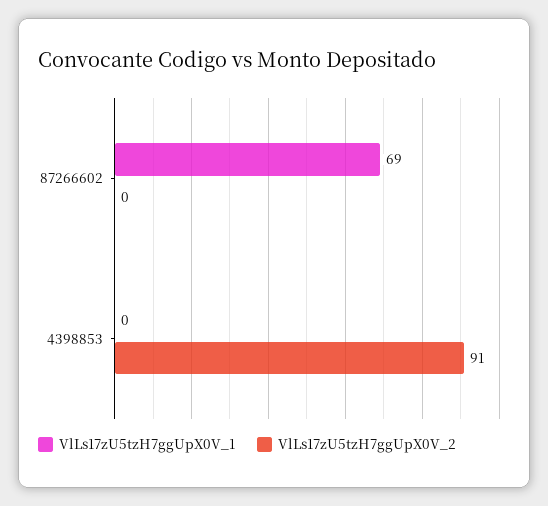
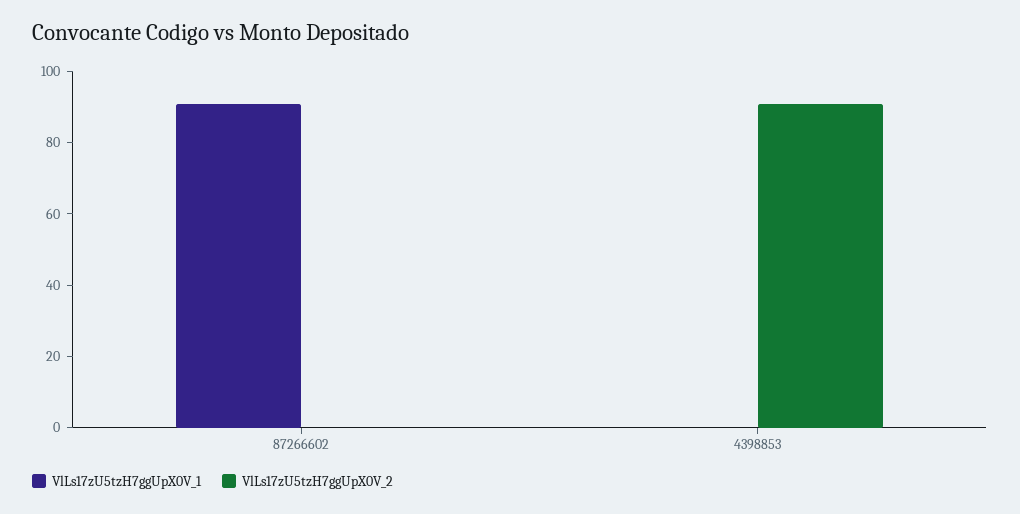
VlLs17zU5tzH7ggUpX0V_1, 87266602: 69 -> 90

